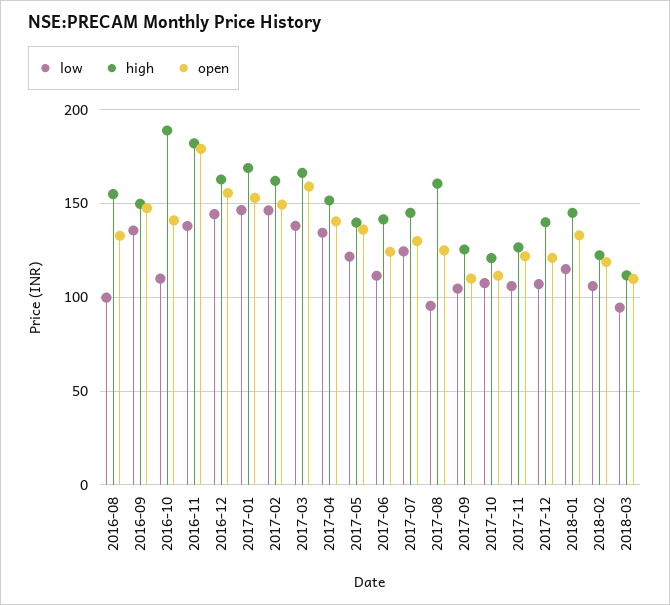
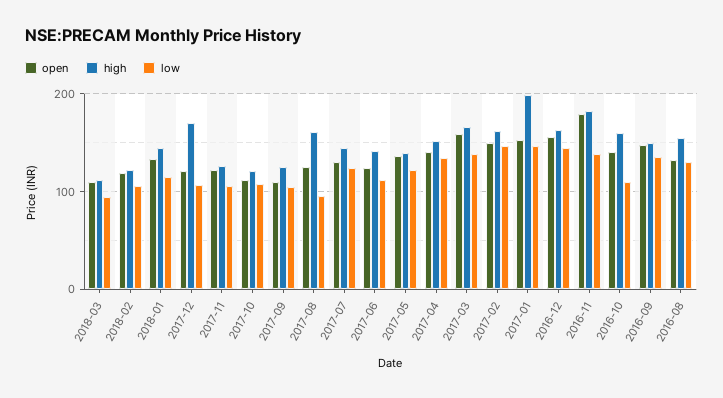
low, 2016-08: 100 -> 130
high, 2016-10: 190 -> 160
high, 2017-01: 170 -> 200
high, 2017-12: 140 -> 170

